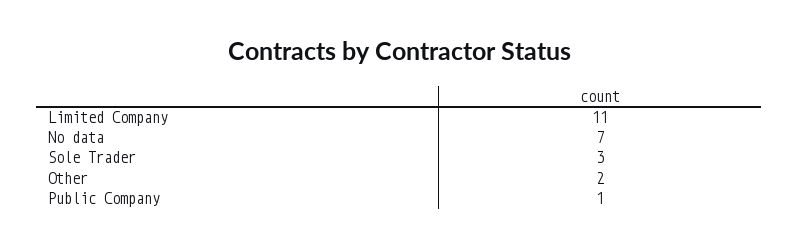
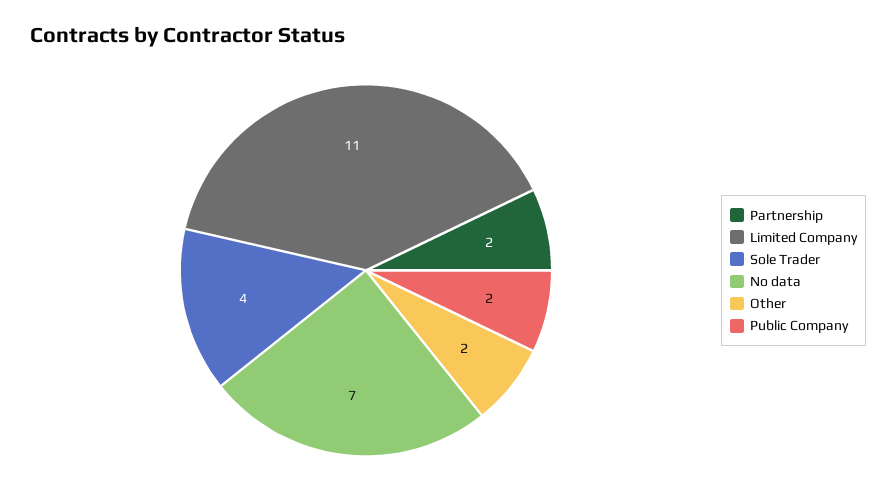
Sole Trader: 3 -> 4
Public Company: 1 -> 2
Partnership: none -> 2

